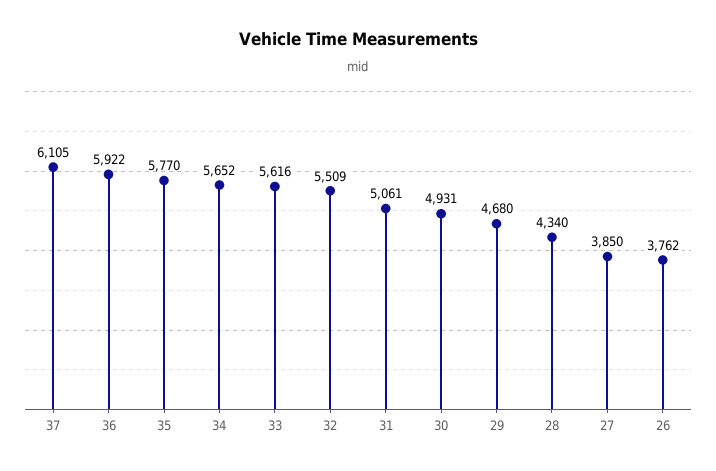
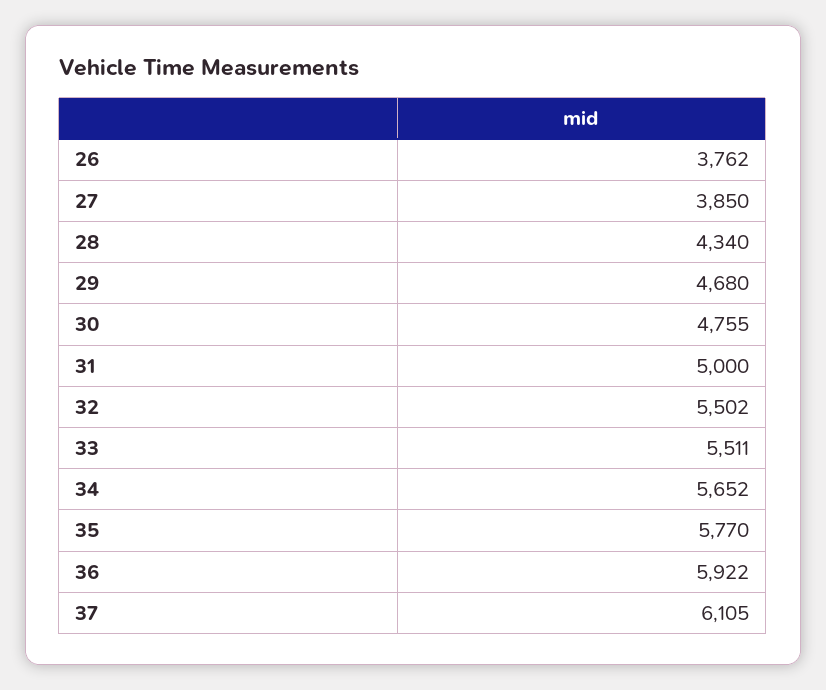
33: 5616 -> 5511
32: 5509 -> 5502
31: 5061 -> 5000
30: 4931 -> 4755

